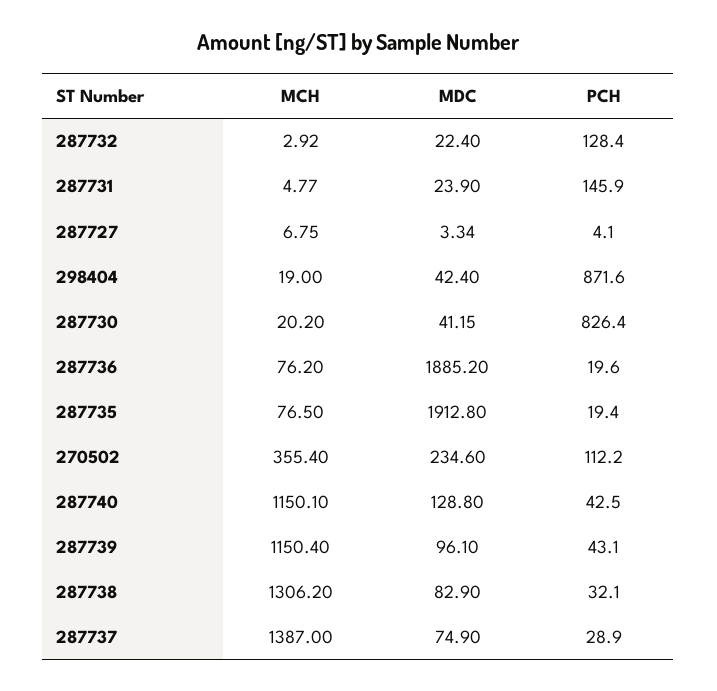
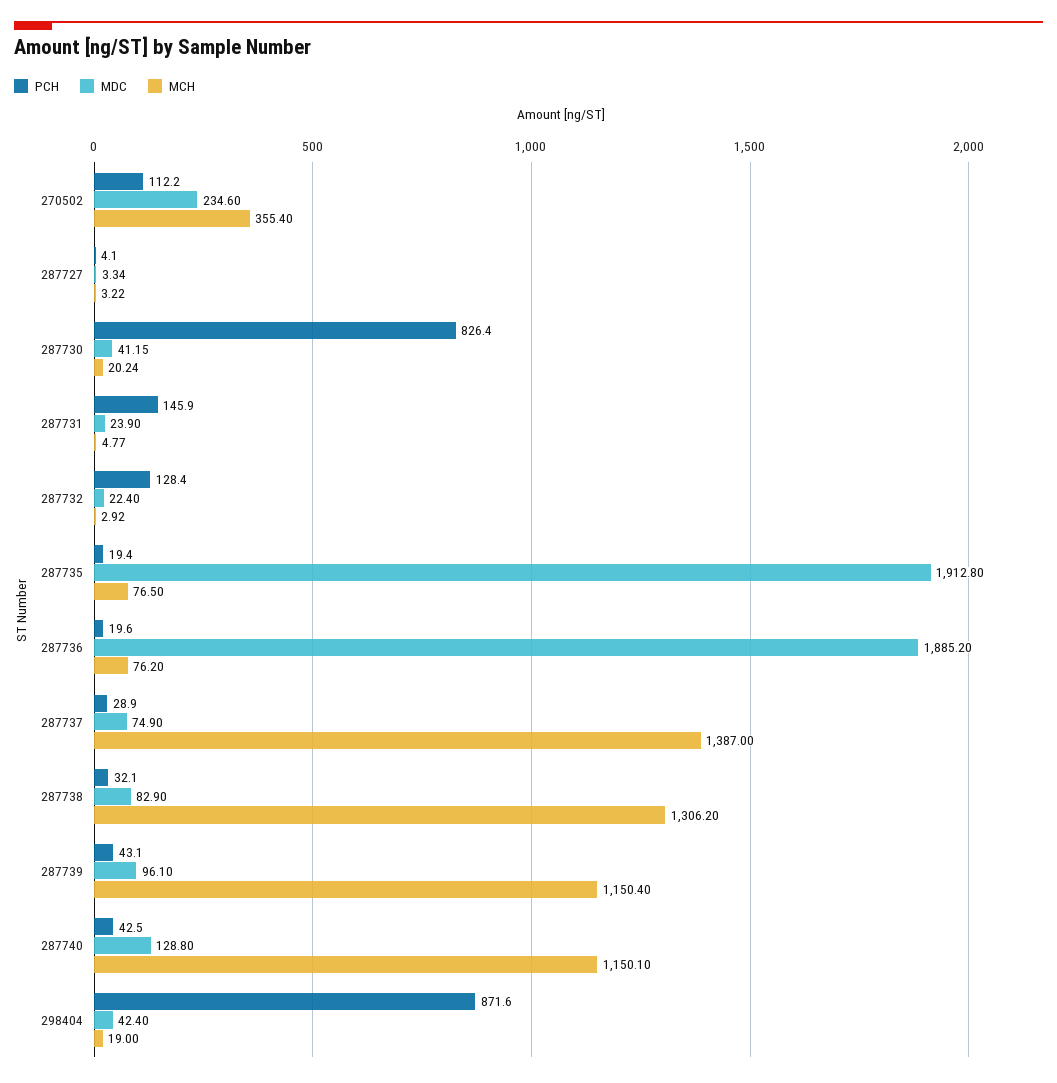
MCH, 287727: 6.75 -> 3.22
MCH, 287730: 20.2 -> 20.24

